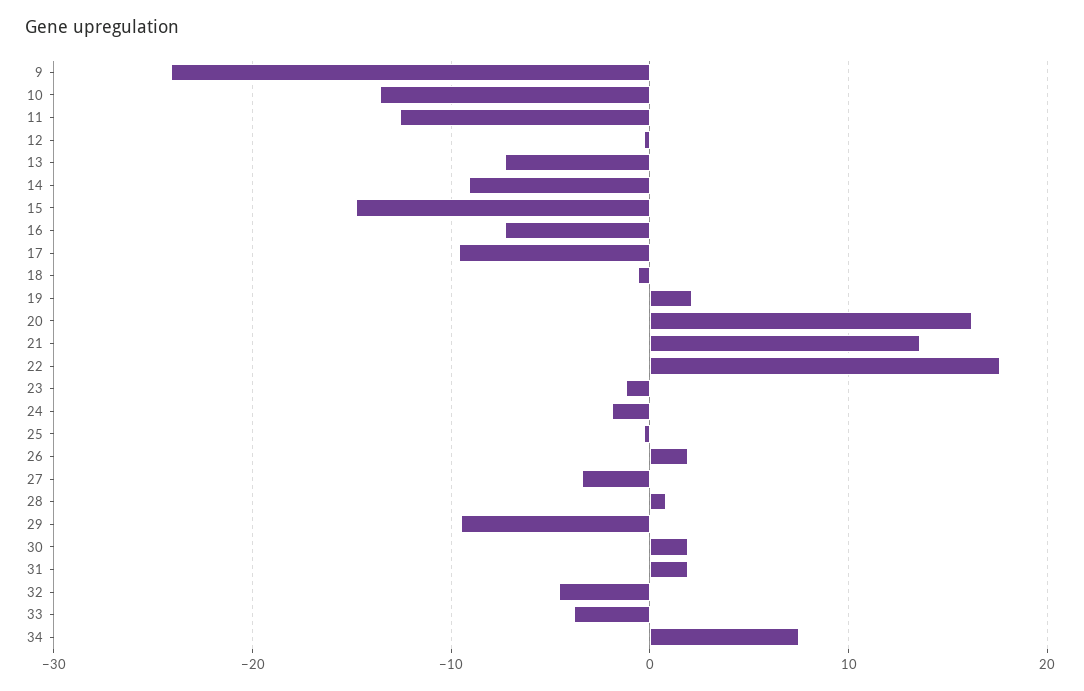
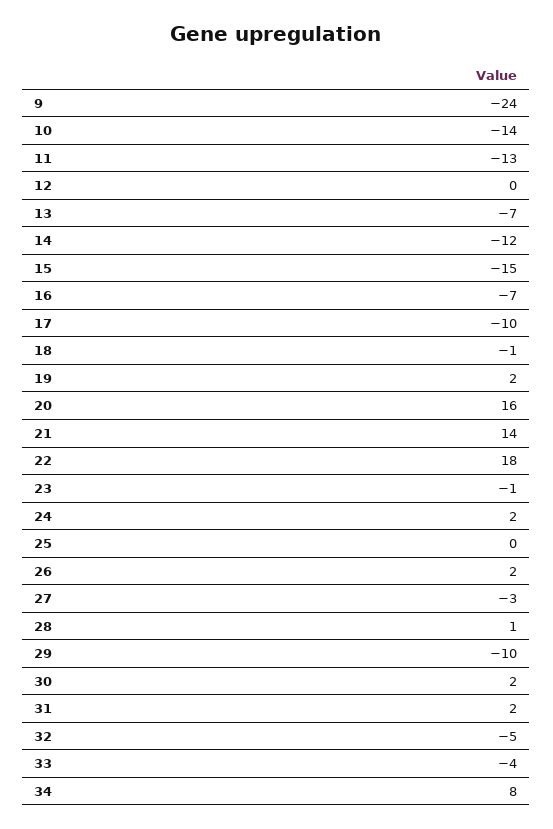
14: -9 -> -12
24: -2 -> 2

